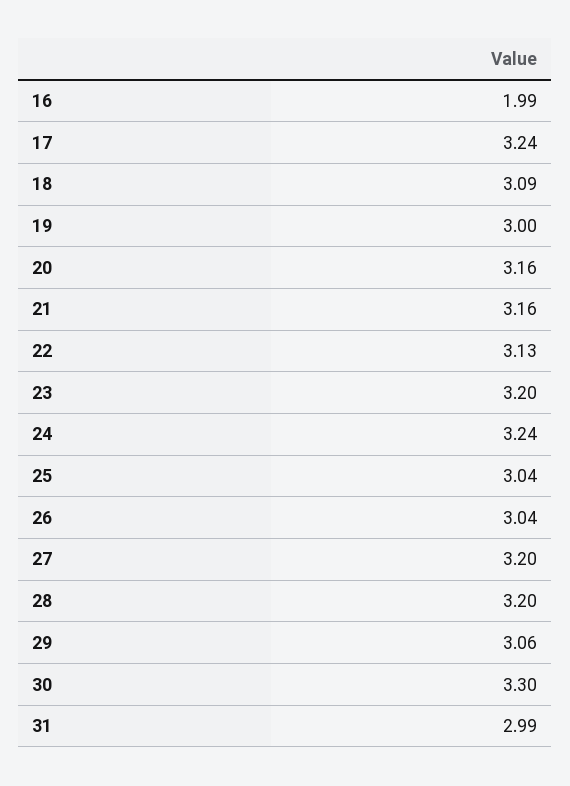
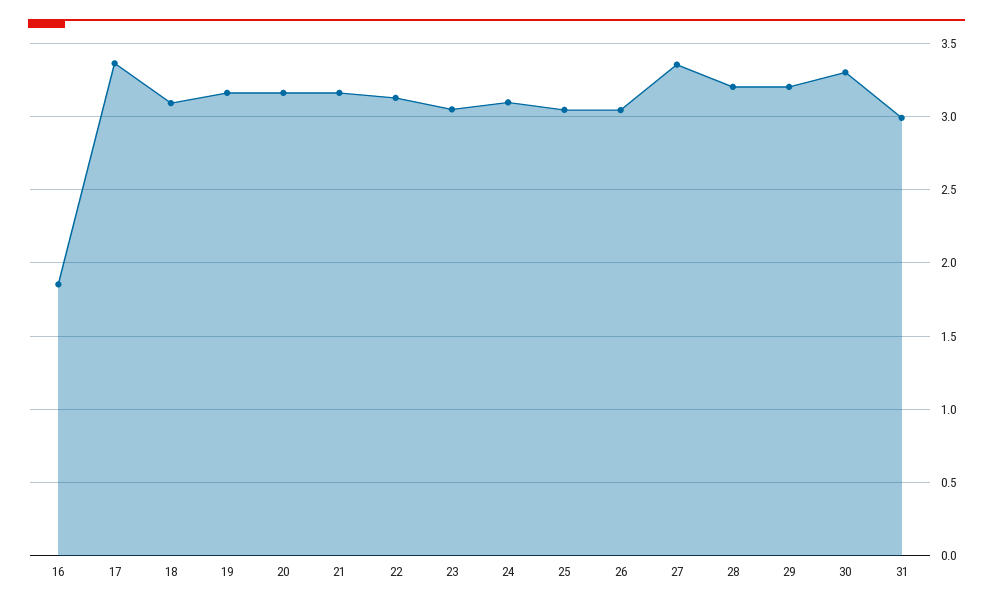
16: 1.99 -> 1.85
17: 3.24 -> 3.35
19: 3 -> 3.15
23: 3.2 -> 3.05
24: 3.24 -> 3.1
27: 3.2 -> 3.35
29: 3.06 -> 3.2

